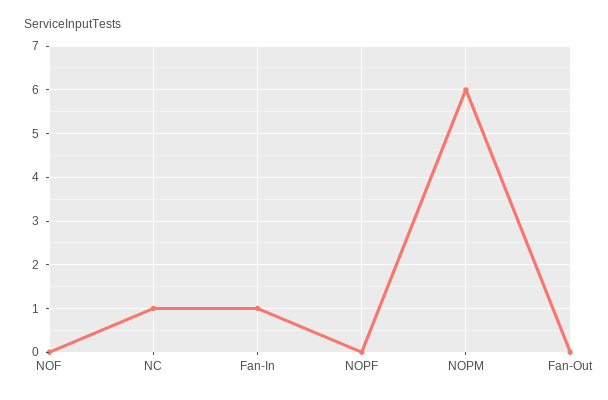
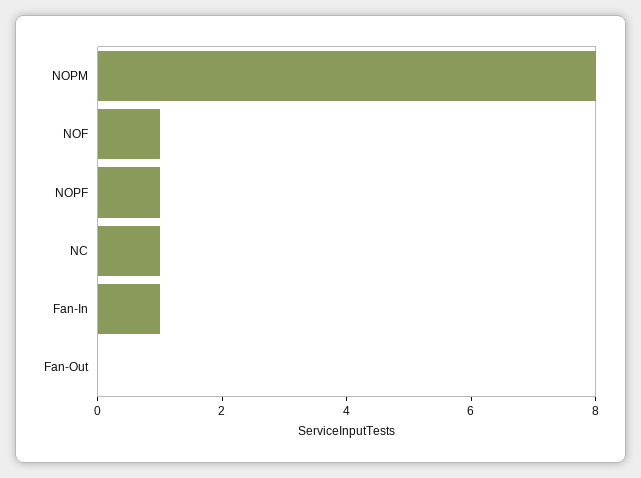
NOF: 0 -> 1
NOPF: 0 -> 1
NOPM: 6 -> 8

